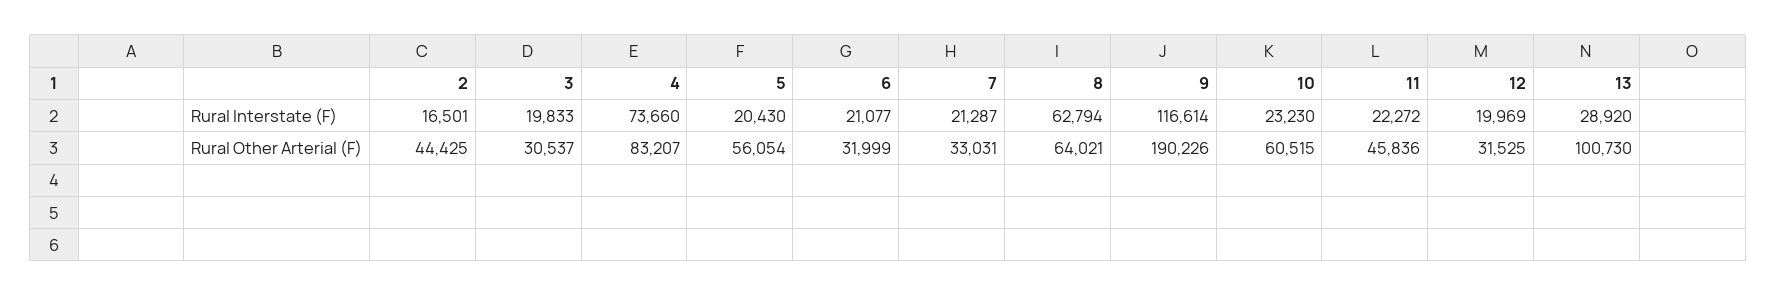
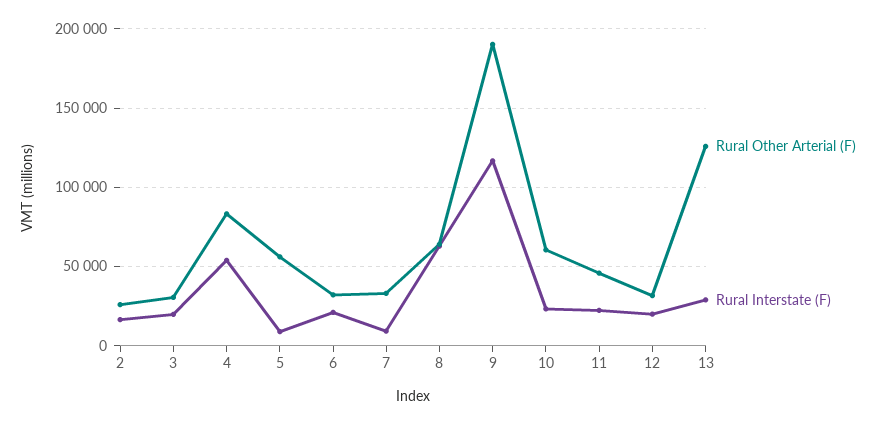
Rural Interstate (F), 4: 73660 -> 55000
Rural Interstate (F), 5: 20430 -> 10000
Rural Interstate (F), 7: 21287 -> 10000
Rural Other Arterial (F), 2: 44425 -> 25000
Rural Other Arterial (F), 13: 100730 -> 125000

